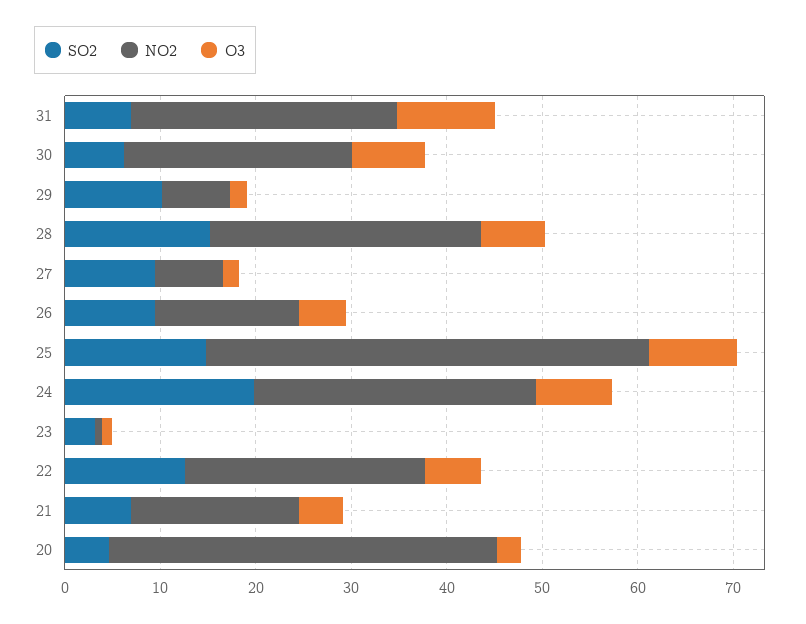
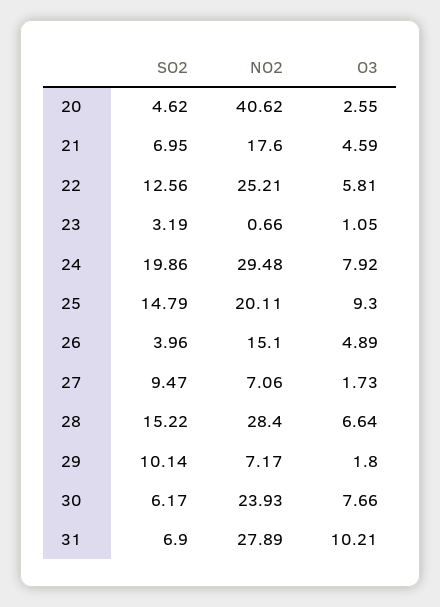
SO2, 26: 10 -> 3.96
NO2, 25: 46 -> 20.11

